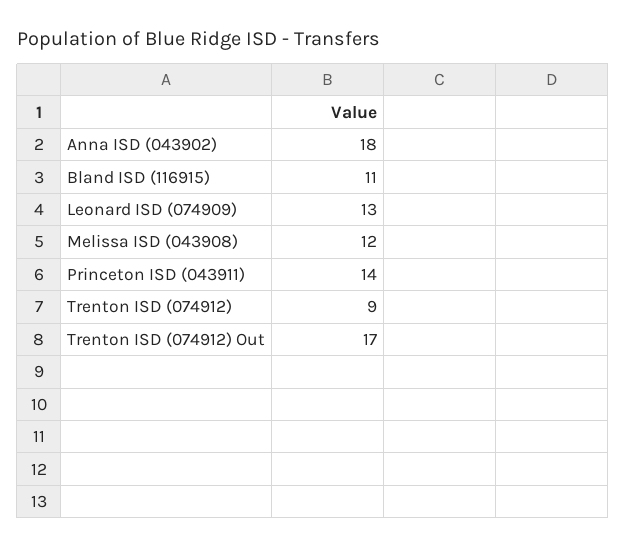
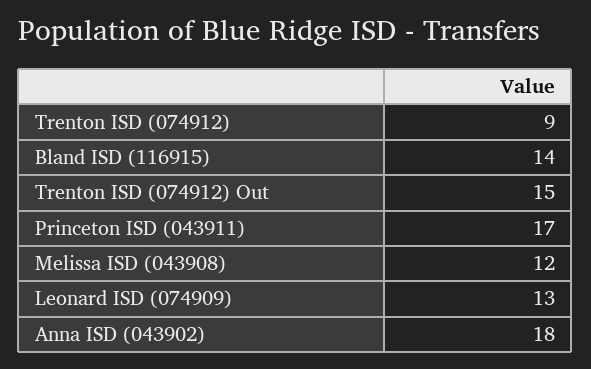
Bland ISD (116915): 11 -> 14
Princeton ISD (043911): 14 -> 17
Trenton ISD (074912) Out: 17 -> 15

